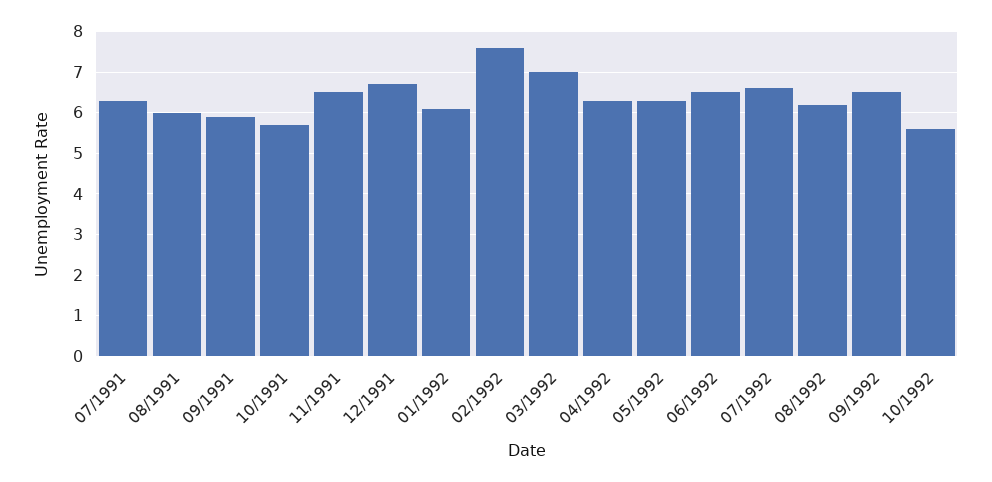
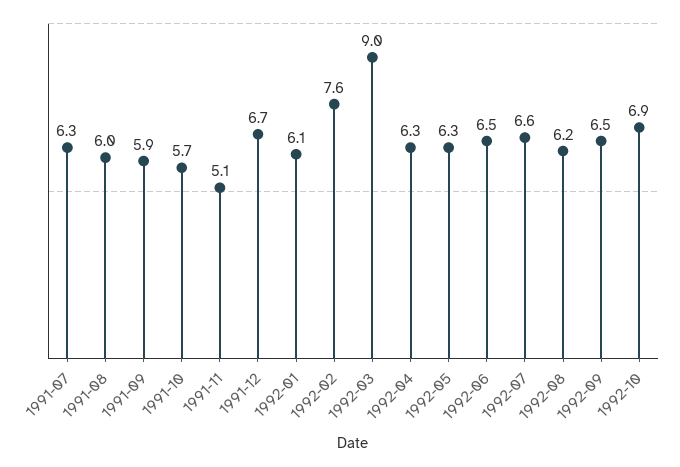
11/1991: 6.5 -> 5.1
03/1992: 7 -> 9
10/1992: 5.5 -> 6.9

